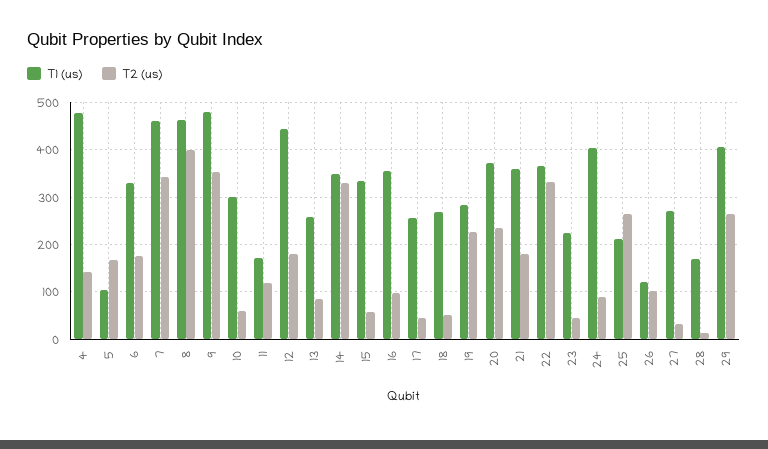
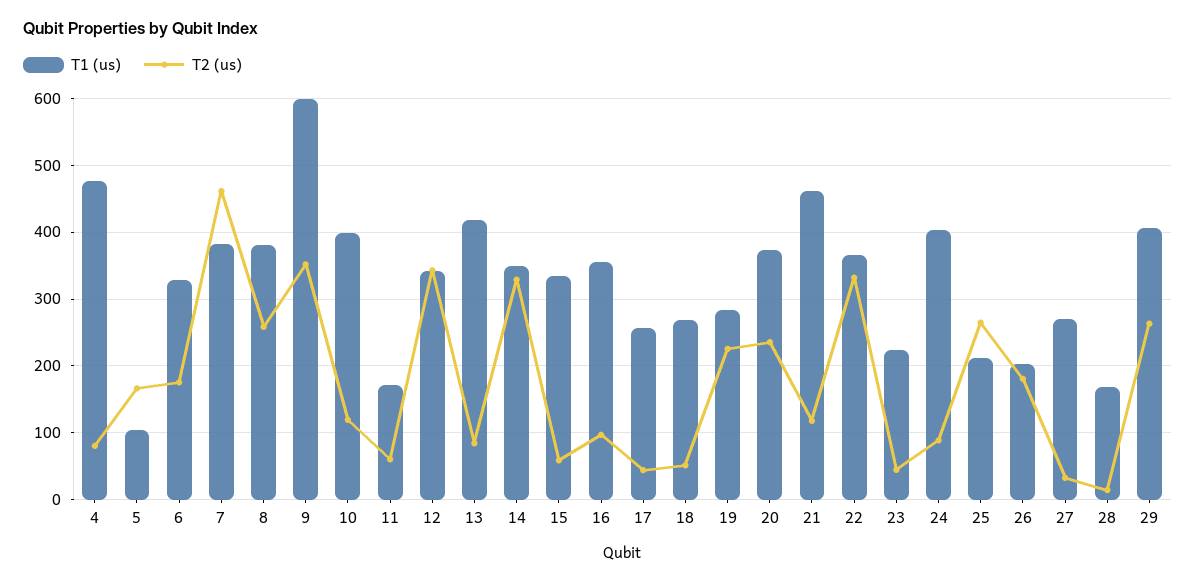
T2 (us), 4: 140 -> 80
T1 (us), 7: 460 -> 380
T2 (us), 7: 340 -> 460
T1 (us), 8: 460 -> 380
T2 (us), 8: 400 -> 260
T1 (us), 9: 480 -> 600
T1 (us), 10: 300 -> 400
T2 (us), 10: 60 -> 120
T2 (us), 11: 120 -> 60
T1 (us), 12: 440 -> 340
T2 (us), 12: 180 -> 340
T1 (us), 13: 260 -> 420
T1 (us), 21: 360 -> 460
T2 (us), 21: 180 -> 120
T1 (us), 26: 120 -> 200
T2 (us), 26: 100 -> 180

